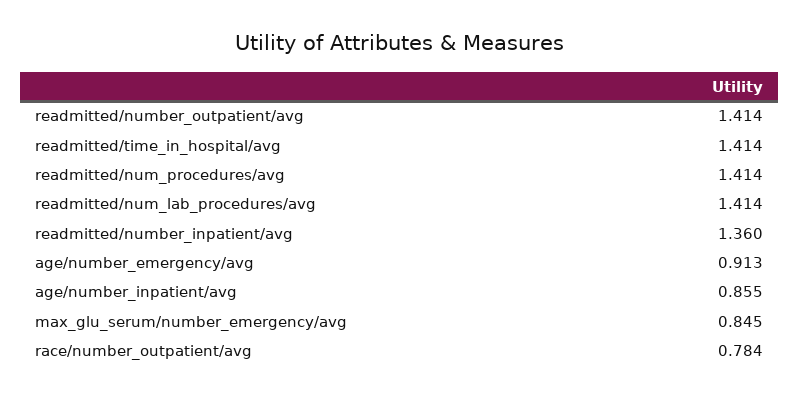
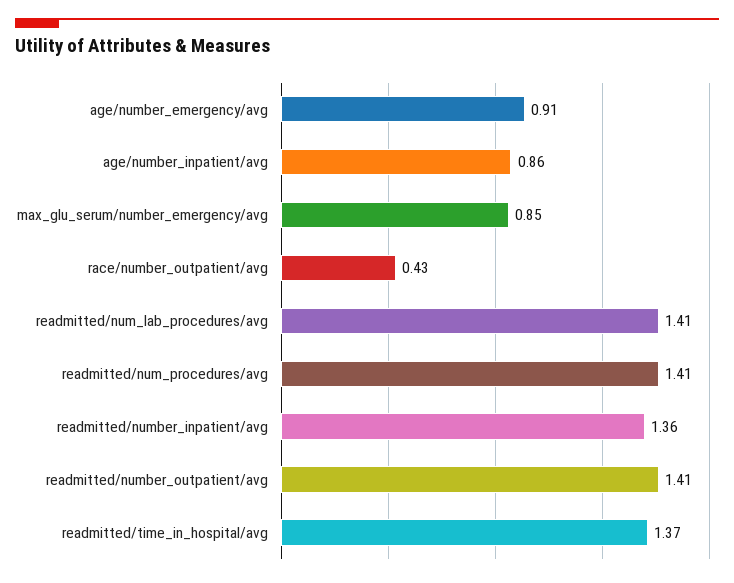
readmitted/time_in_hospital/avg: 1.414 -> 1.37
race/number_outpatient/avg: 0.784 -> 0.43

